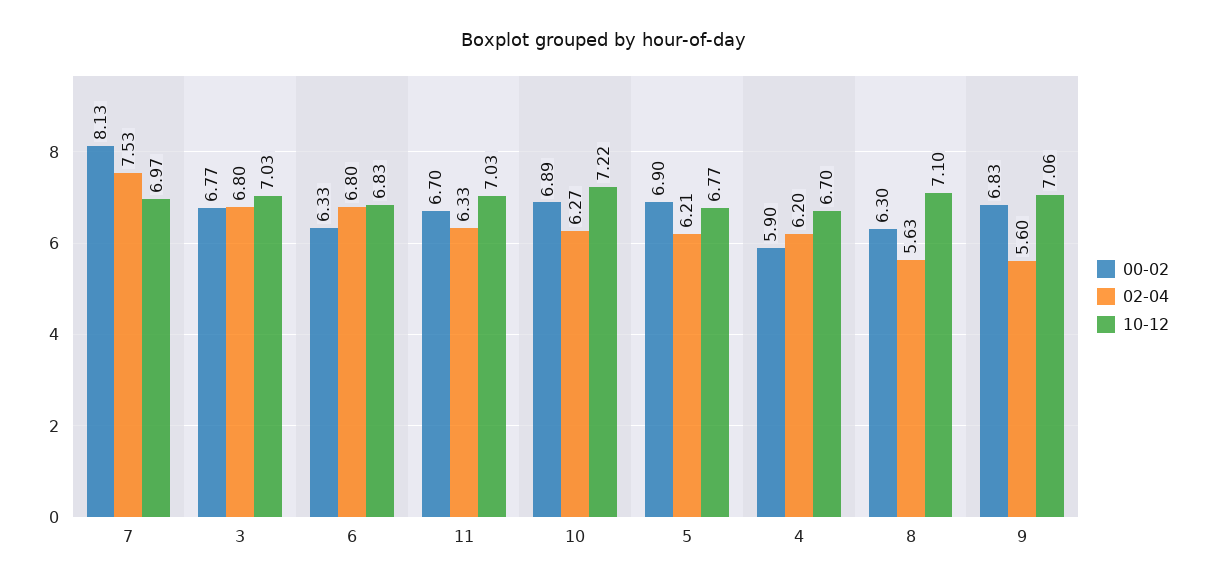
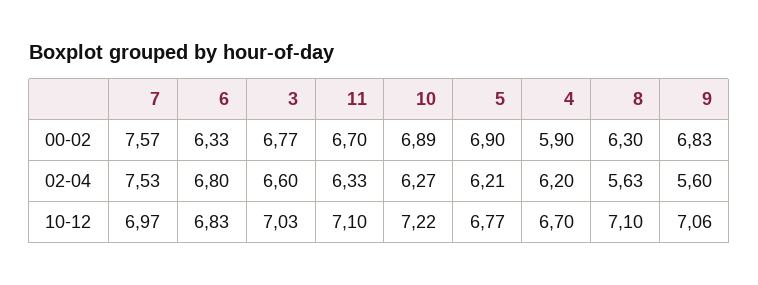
00-02, 7: 8.13 -> 7.57
02-04, 3: 6.8 -> 6.6
10-12, 11: 7.03 -> 7.1

